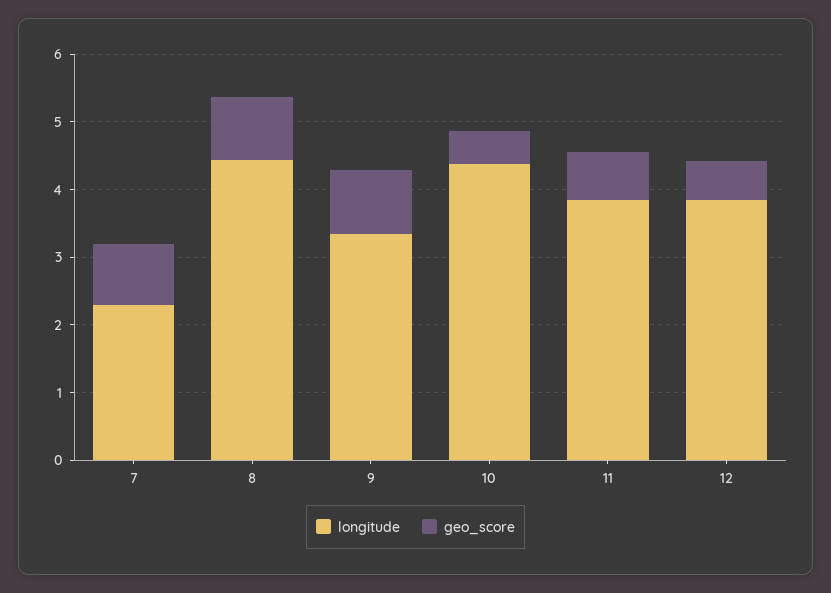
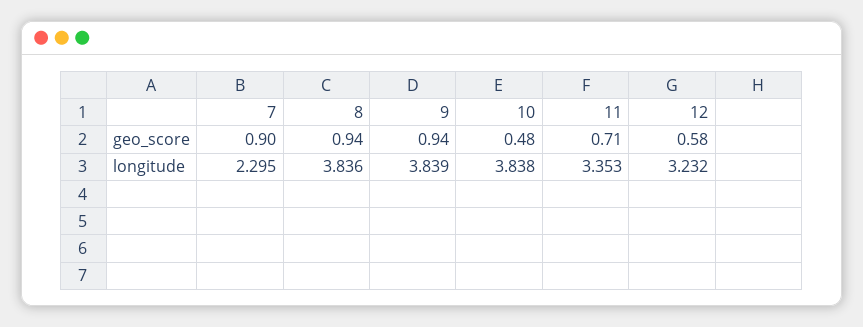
longitude, 8: 4.4 -> 3.836
longitude, 9: 3.4 -> 3.839
longitude, 10: 4.4 -> 3.838
longitude, 11: 3.8 -> 3.353
longitude, 12: 3.8 -> 3.232

